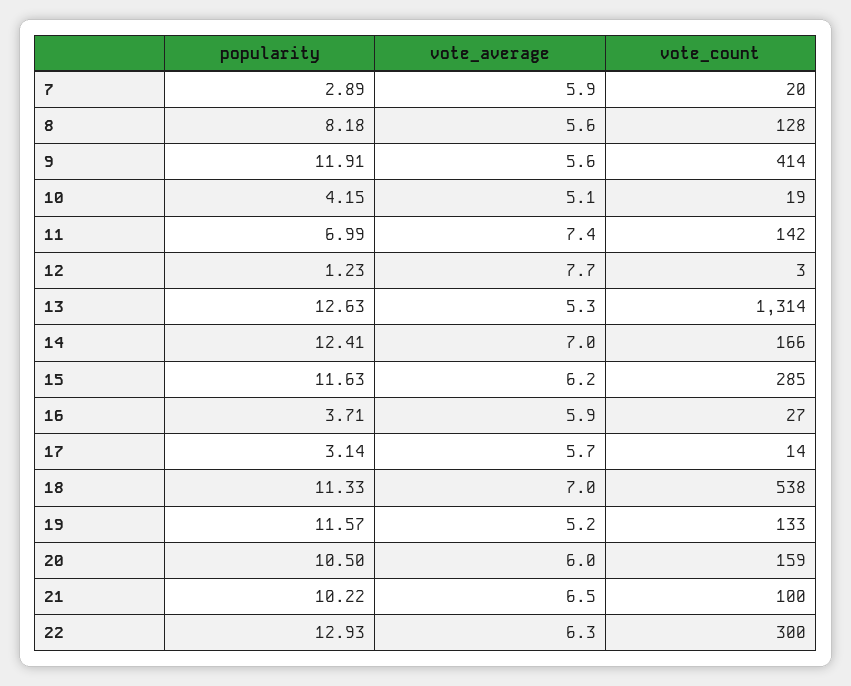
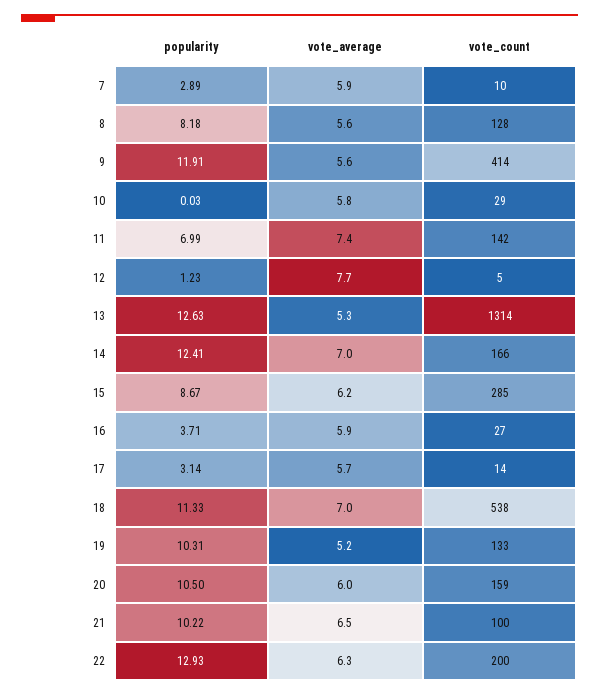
vote_count, 7: 20 -> 10
popularity, 10: 4.15 -> 0.03
vote_average, 10: 5.1 -> 5.8
vote_count, 10: 19 -> 29
vote_count, 12: 3 -> 5
popularity, 15: 11.63 -> 8.67
popularity, 19: 11.57 -> 10.31
vote_count, 22: 300 -> 200

